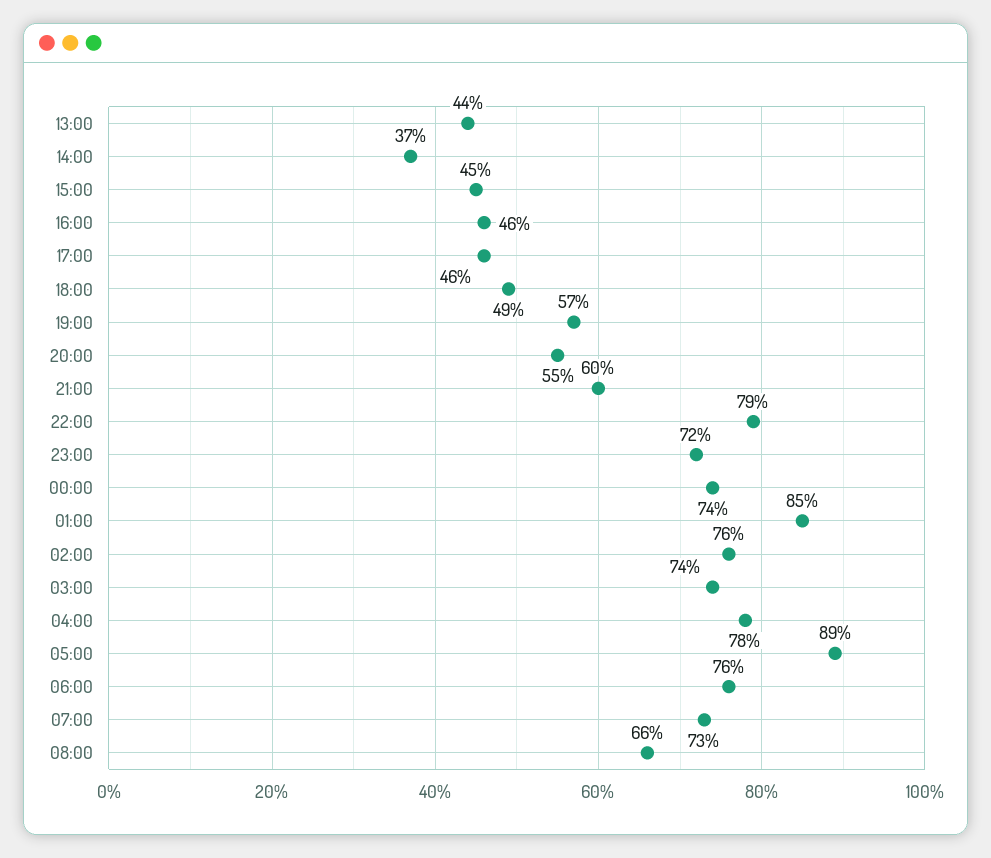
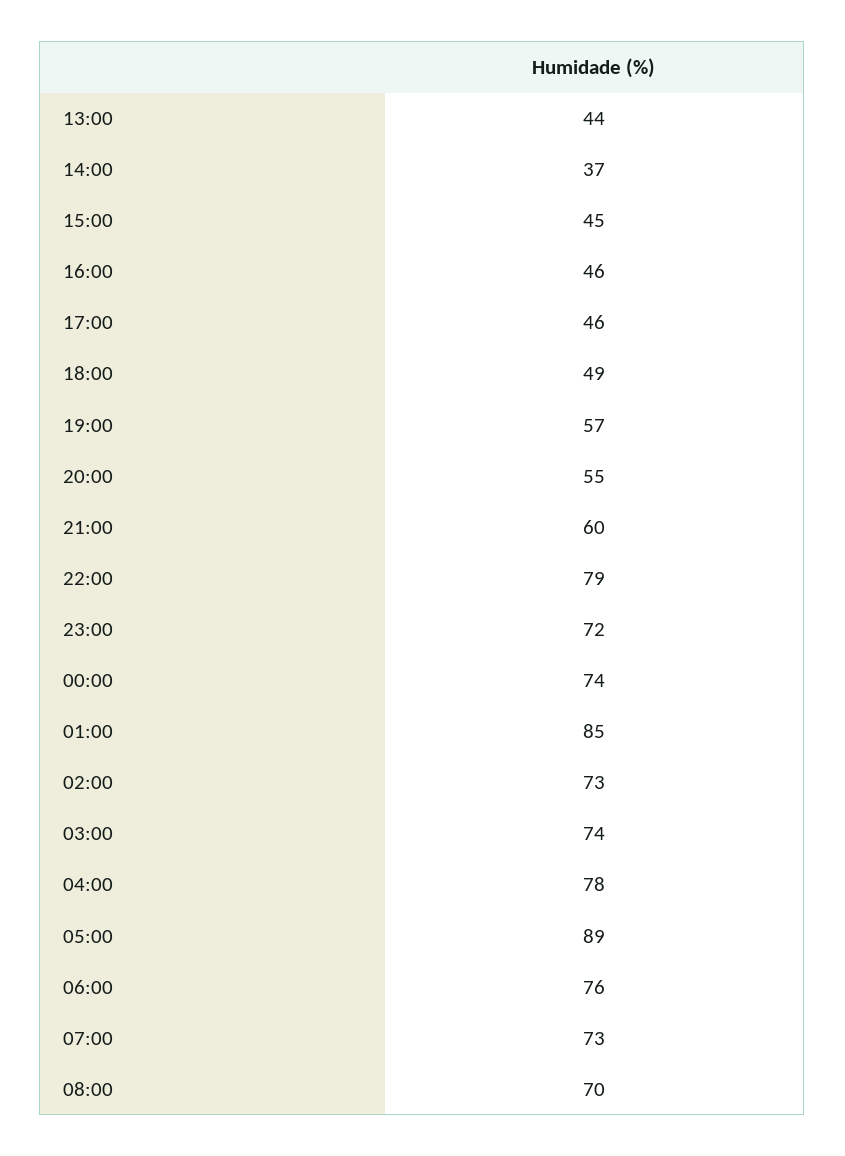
02:00: 76 -> 73
08:00: 66 -> 70

